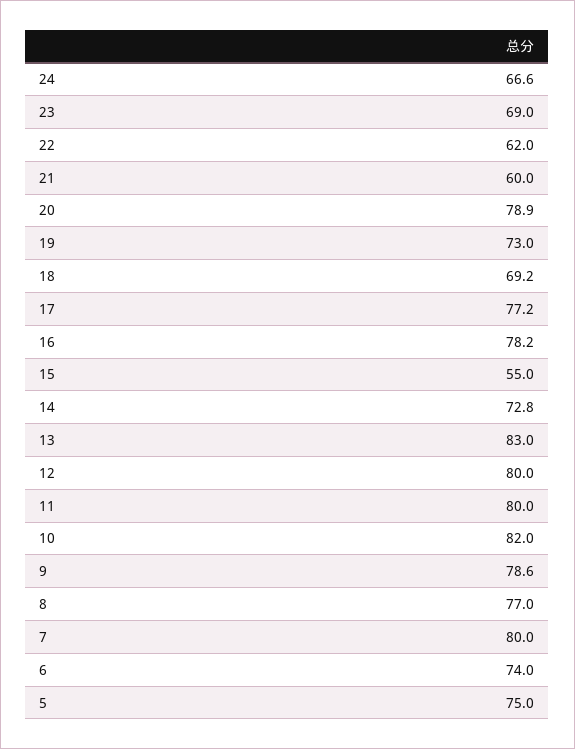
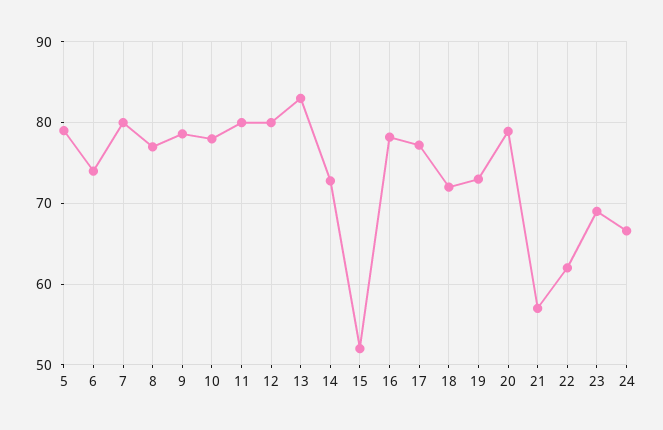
21: 60 -> 57
18: 69.2 -> 72
15: 55 -> 52
10: 82 -> 78
5: 75 -> 79

